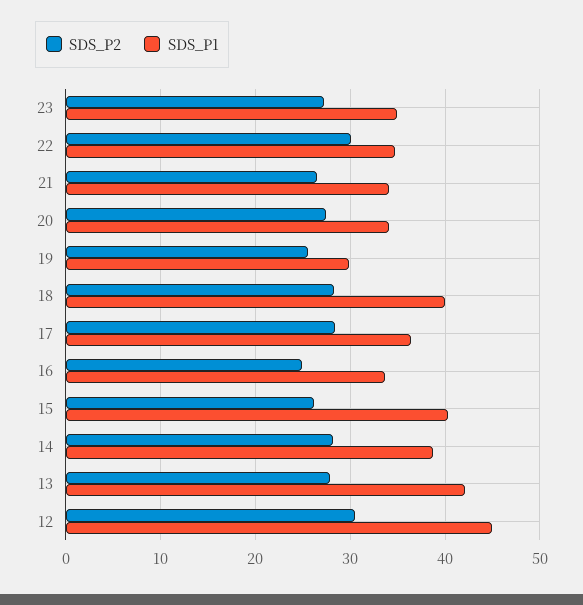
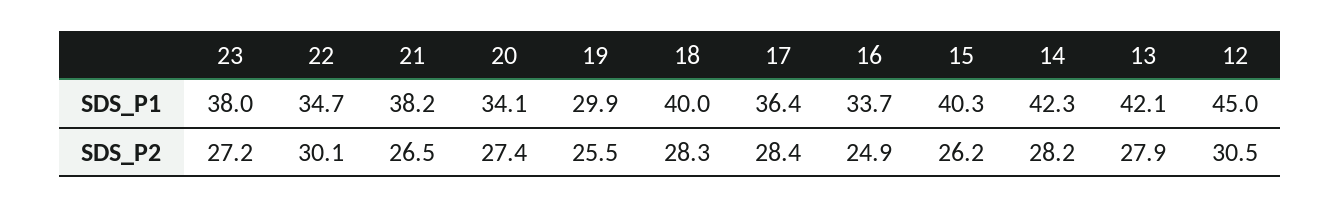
SDS_P1, 23: 35 -> 38
SDS_P1, 21: 34 -> 38.2
SDS_P1, 14: 39 -> 42.3

